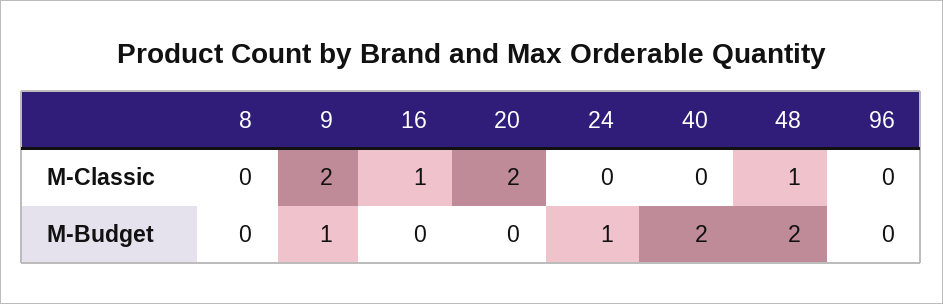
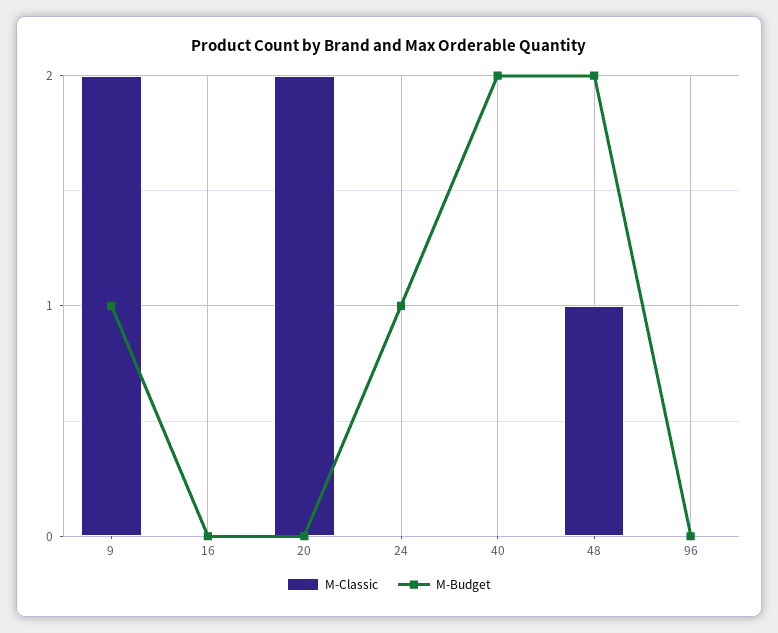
M-Classic, 8: 0 -> none
M-Classic, 16: 1 -> 0
M-Budget, 8: 0 -> none

